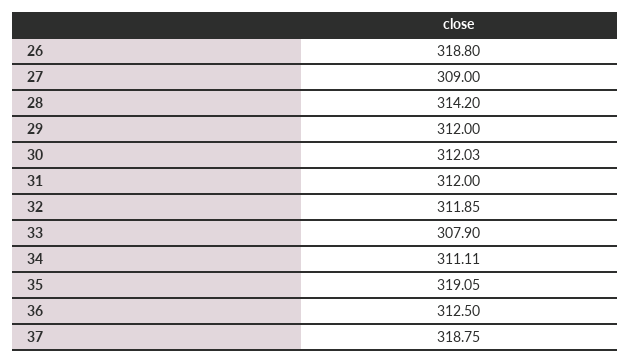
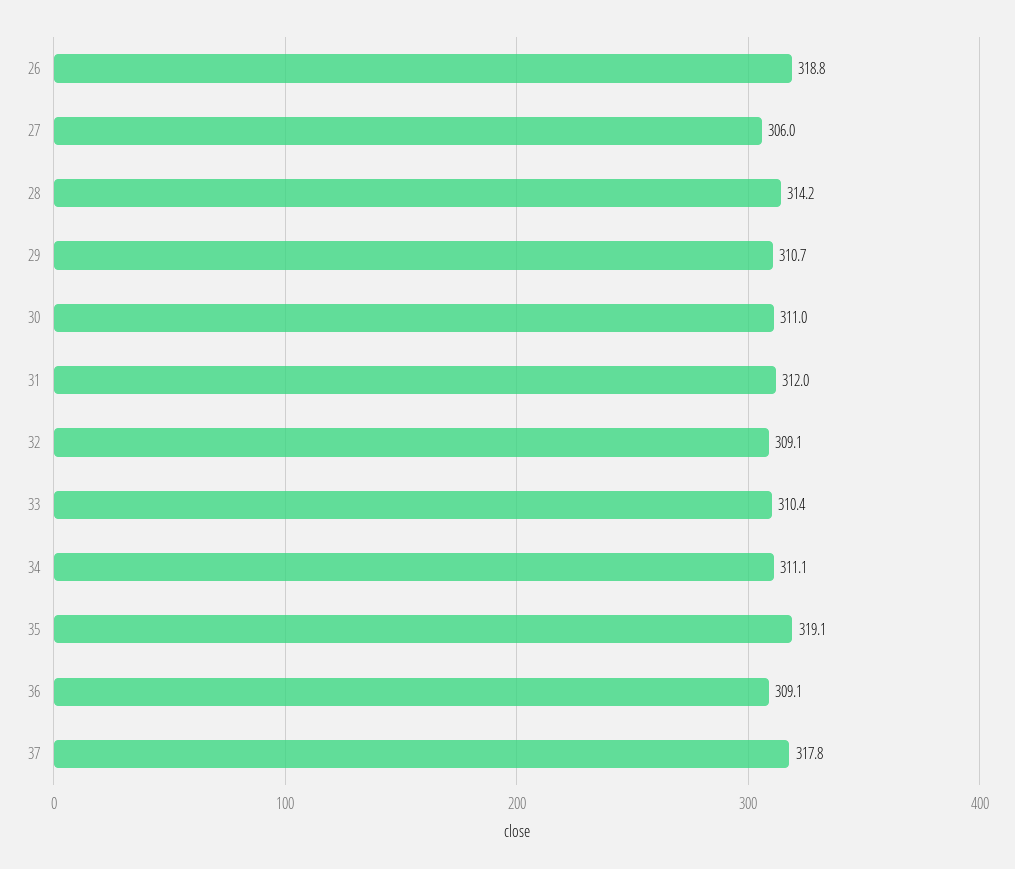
27: 309 -> 306
29: 312 -> 310.7
30: 312.03 -> 311
32: 311.85 -> 309.1
33: 307.9 -> 310.4
36: 312.5 -> 309.1
37: 318.75 -> 317.8

